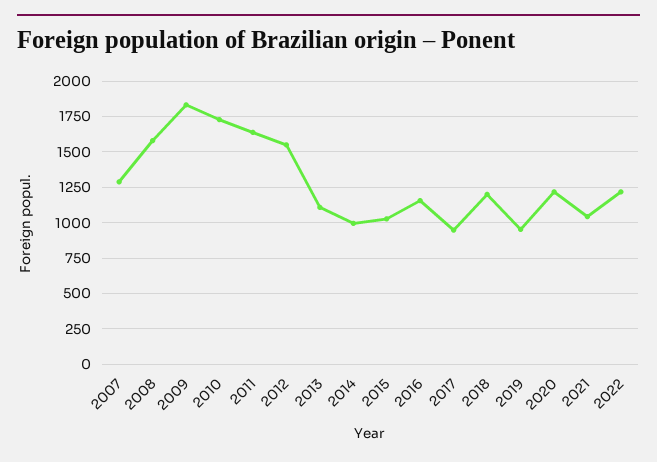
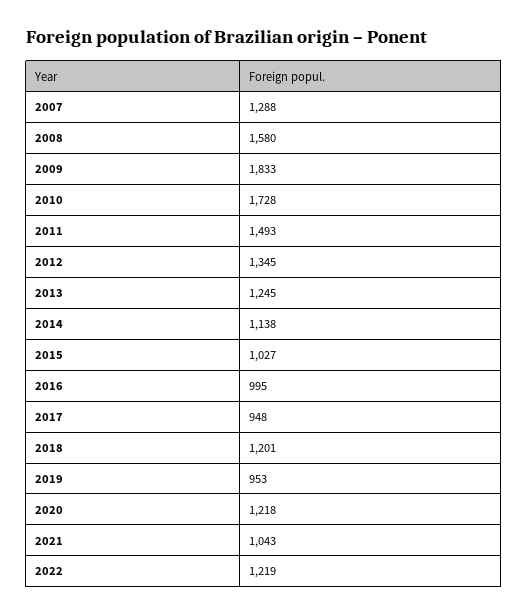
2011: 1650 -> 1493
2012: 1550 -> 1345
2013: 1100 -> 1245
2014: 1000 -> 1138
2016: 1150 -> 995

